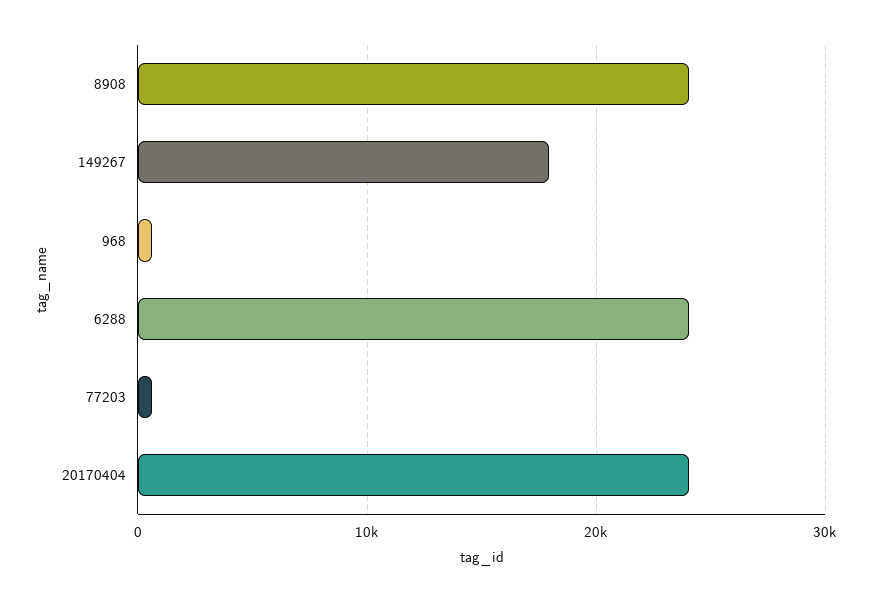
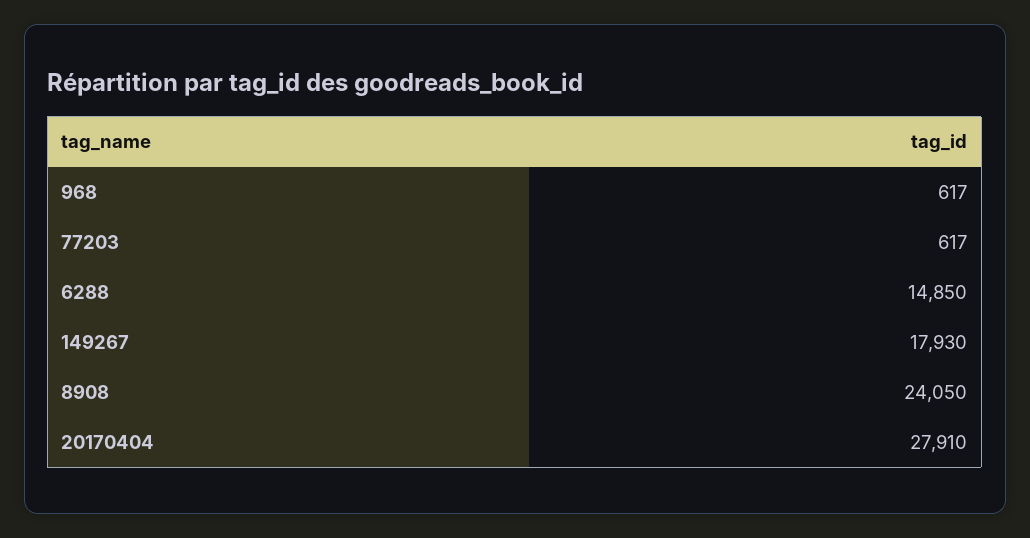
6288: 24000 -> 14850
20170404: 24000 -> 27910

